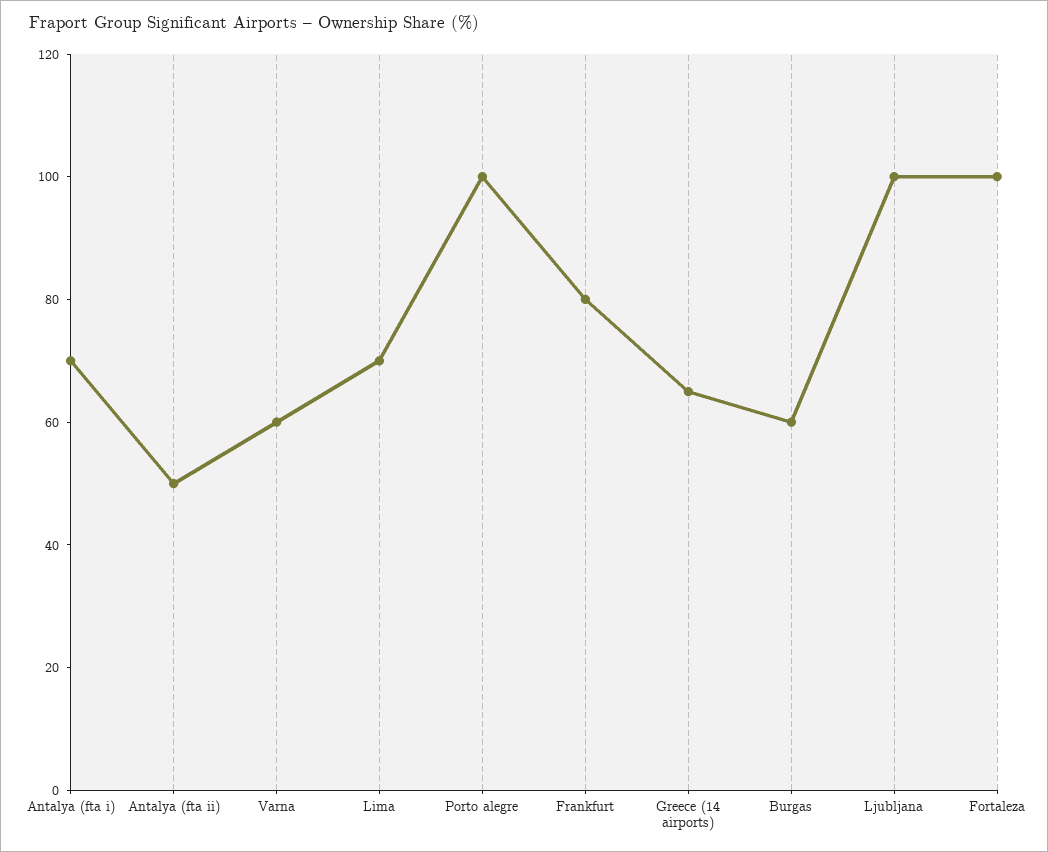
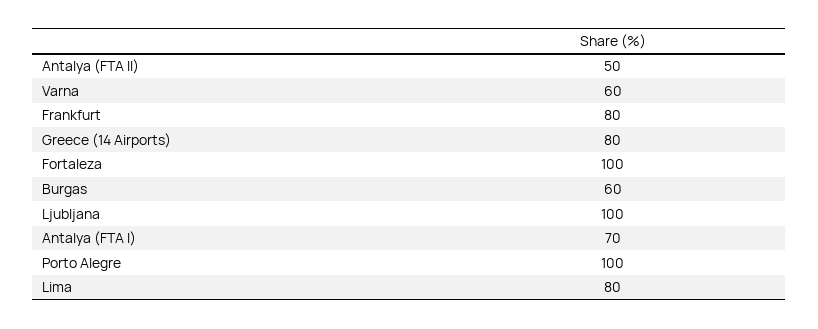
Lima: 70 -> 80
Greece (14 airports): 65 -> 80

